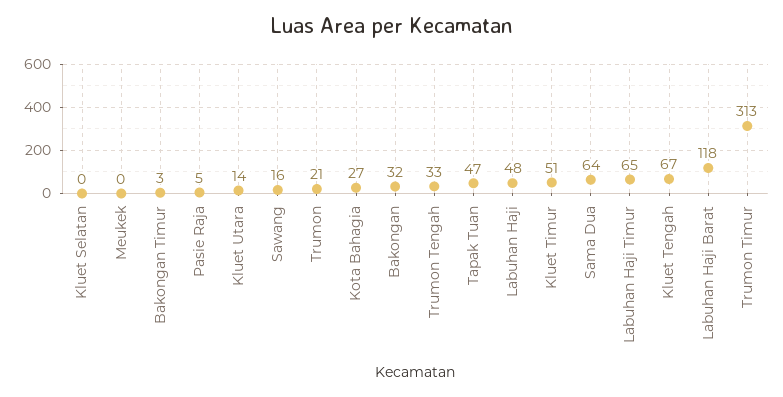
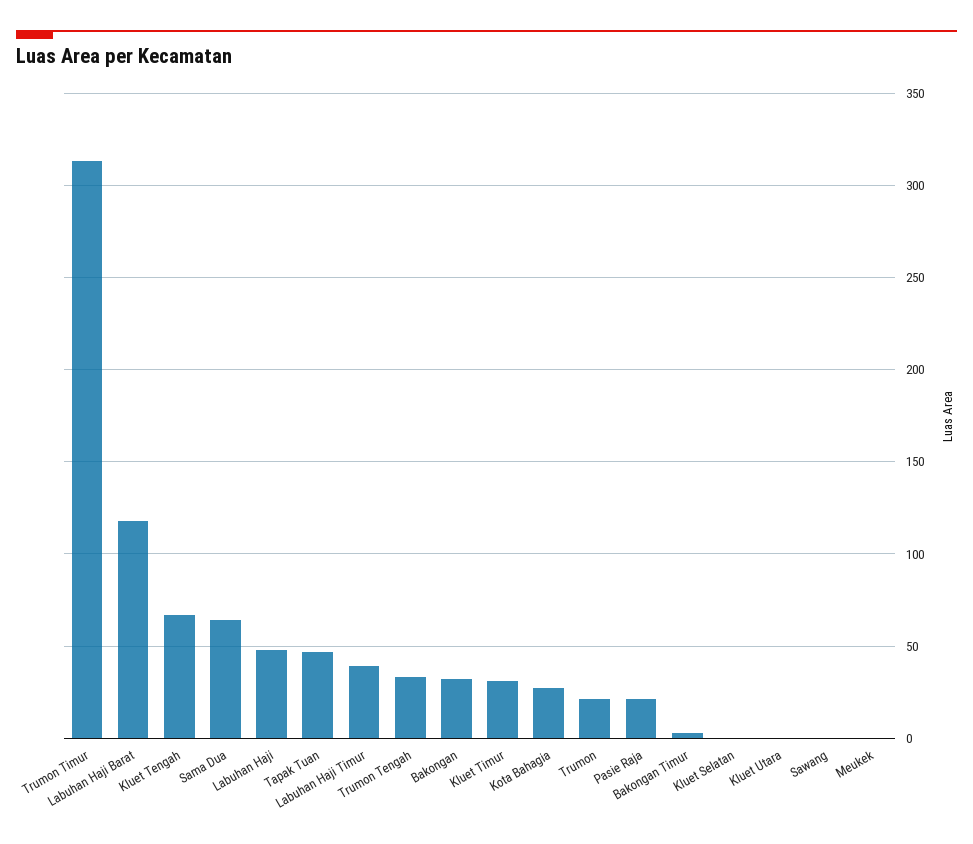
Pasie Raja: 5 -> 20
Kluet Utara: 14 -> 0
Sawang: 16 -> 0
Kluet Timur: 51 -> 30
Labuhan Haji Timur: 65 -> 40

